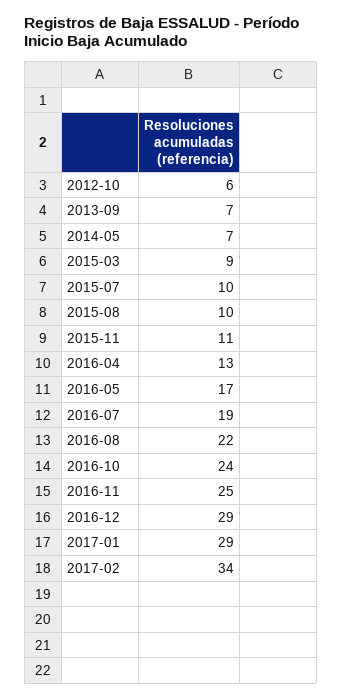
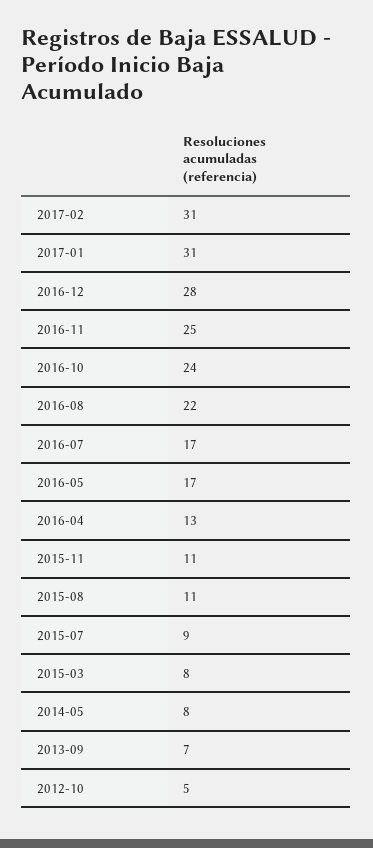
2012-10: 6 -> 5
2014-05: 7 -> 8
2015-03: 9 -> 8
2015-07: 10 -> 9
2015-08: 10 -> 11
2016-07: 19 -> 17
2016-12: 29 -> 28
2017-01: 29 -> 31
2017-02: 34 -> 31

